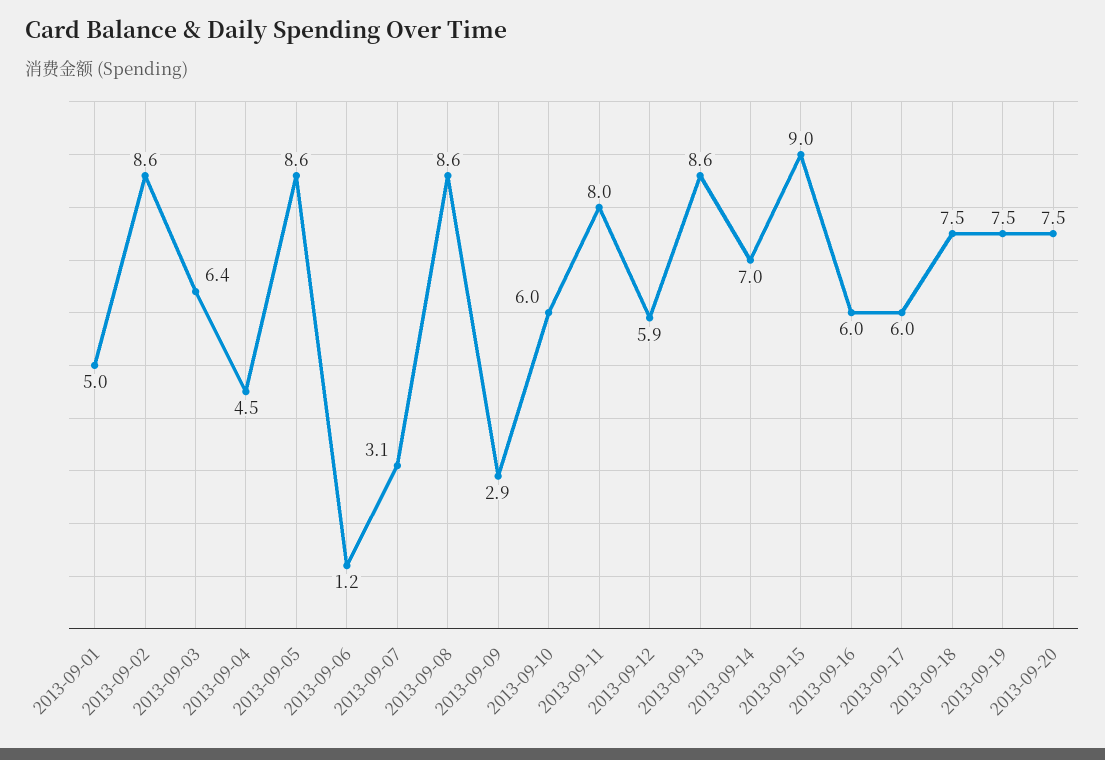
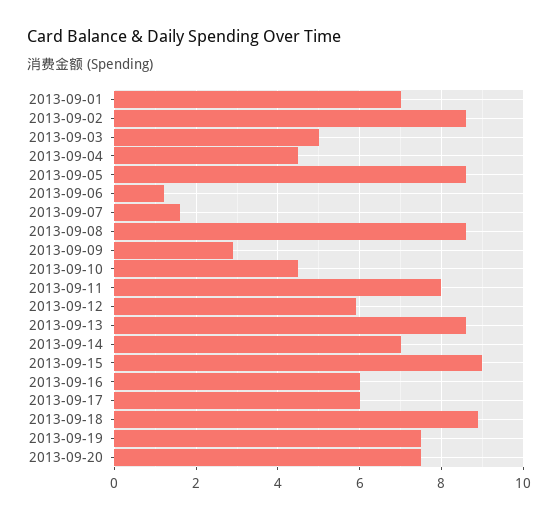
2013-09-01: 5 -> 7
2013-09-03: 6.4 -> 5
2013-09-07: 3.1 -> 1.5
2013-09-10: 6 -> 4.5
2013-09-18: 7.5 -> 9

